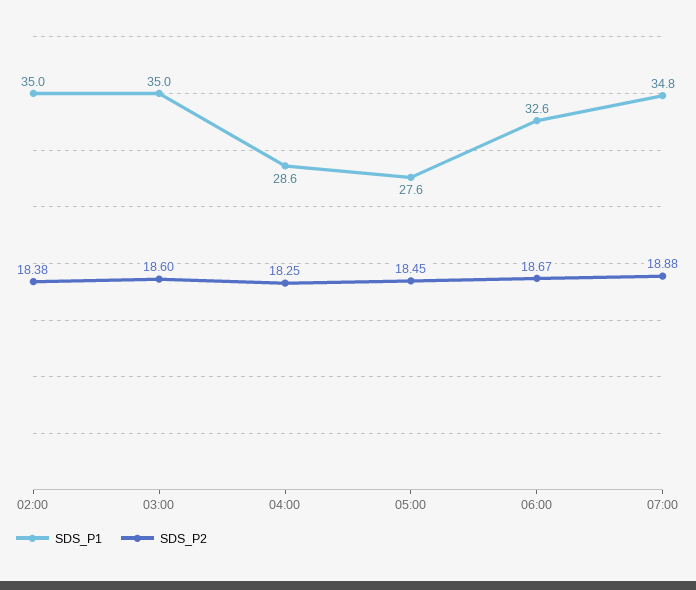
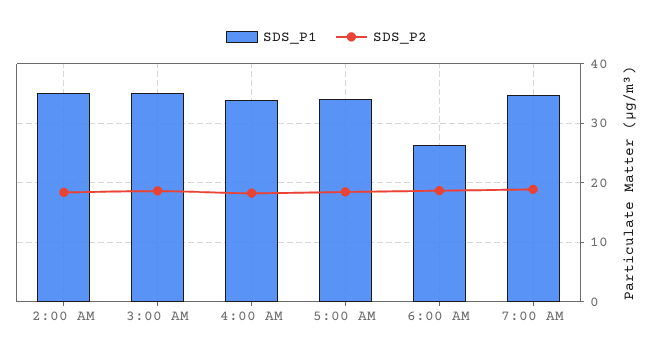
SDS_P1, 04:00: 28.6 -> 34
SDS_P1, 05:00: 27.6 -> 34
SDS_P1, 06:00: 32.6 -> 26

